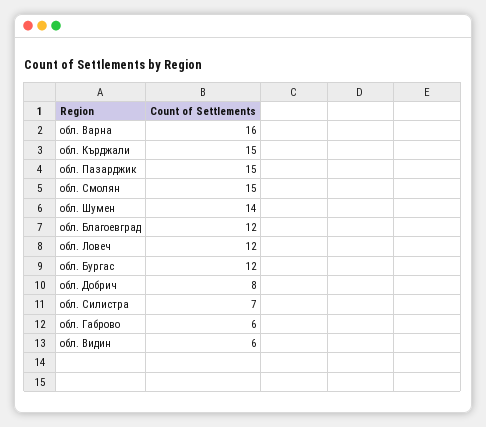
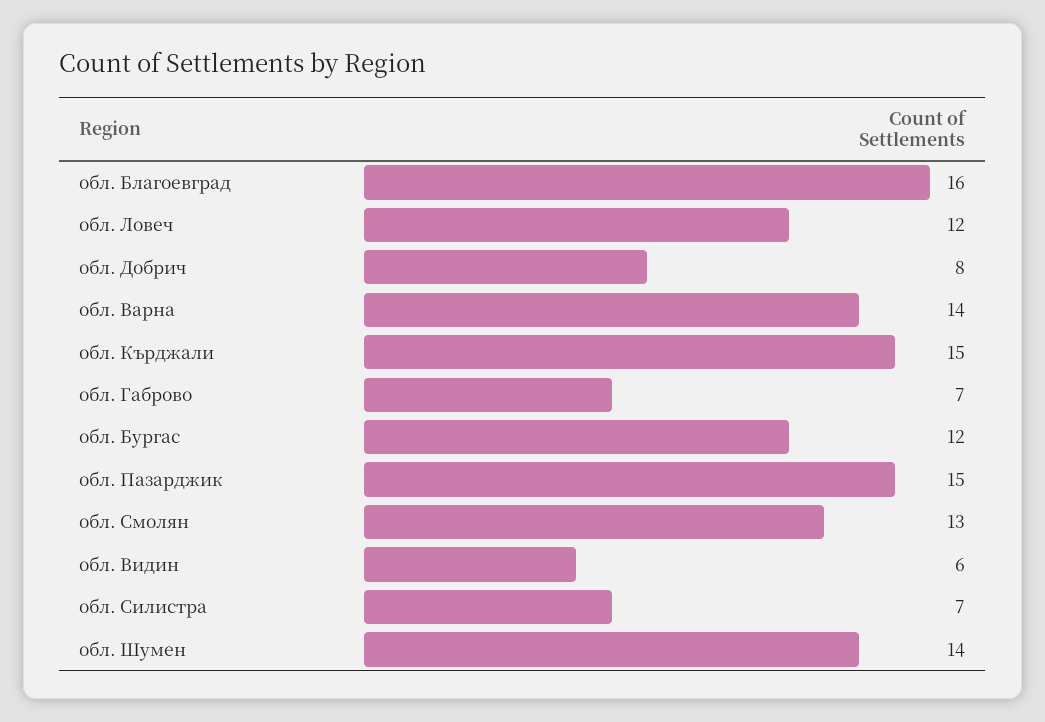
обл. Варна: 16 -> 14
обл. Смолян: 15 -> 13
обл. Благоевград: 12 -> 16
обл. Габрово: 6 -> 7

